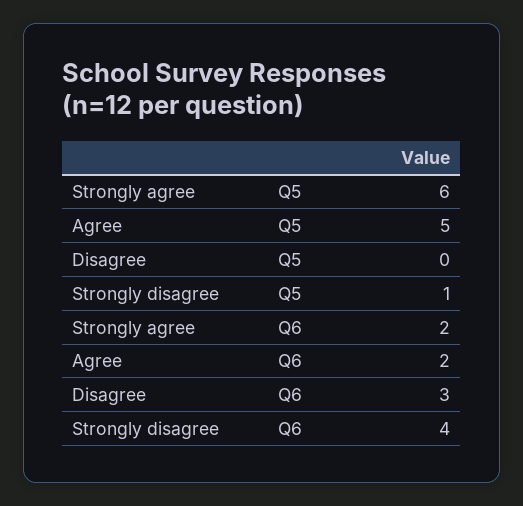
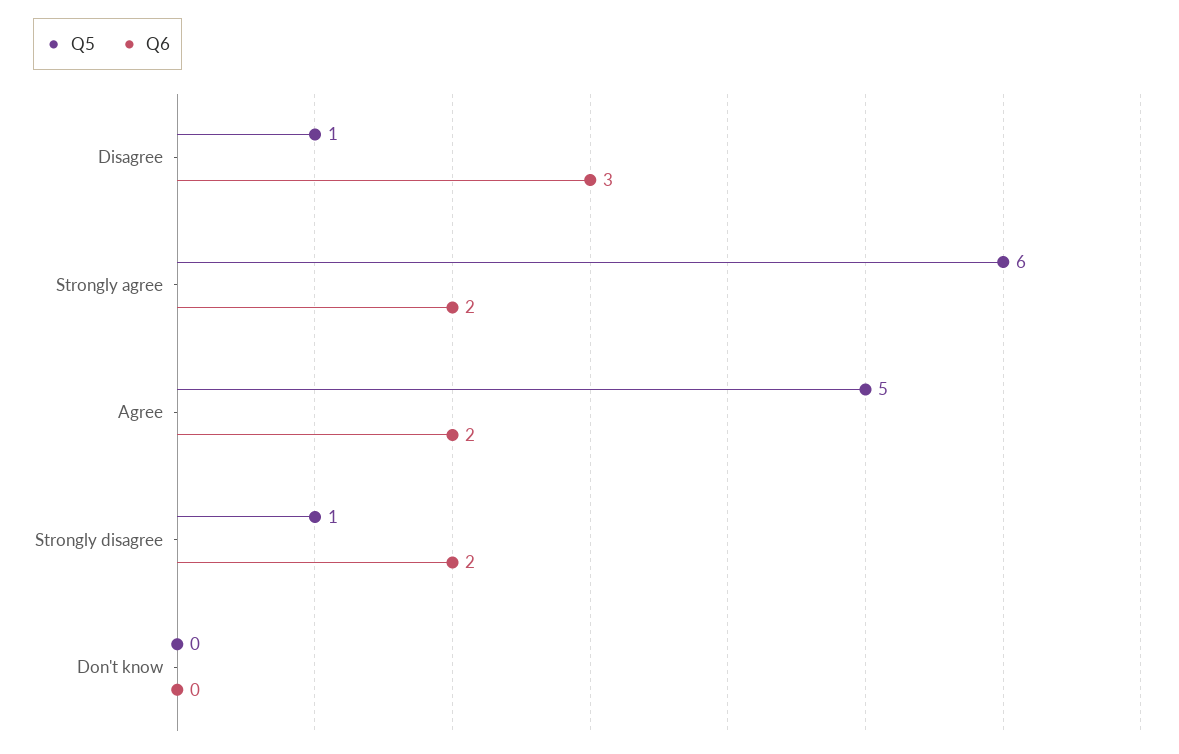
Q5, Disagree: 0 -> 1
Q6, Strongly disagree: 4 -> 2
Q5, Don't know: none -> 0
Q6, Don't know: none -> 0

